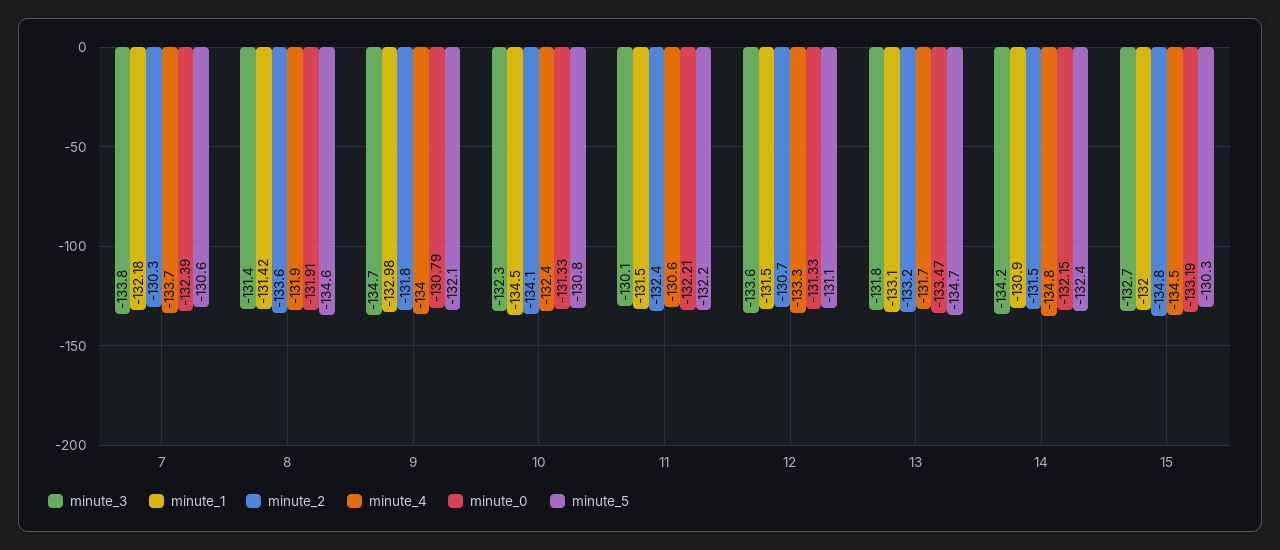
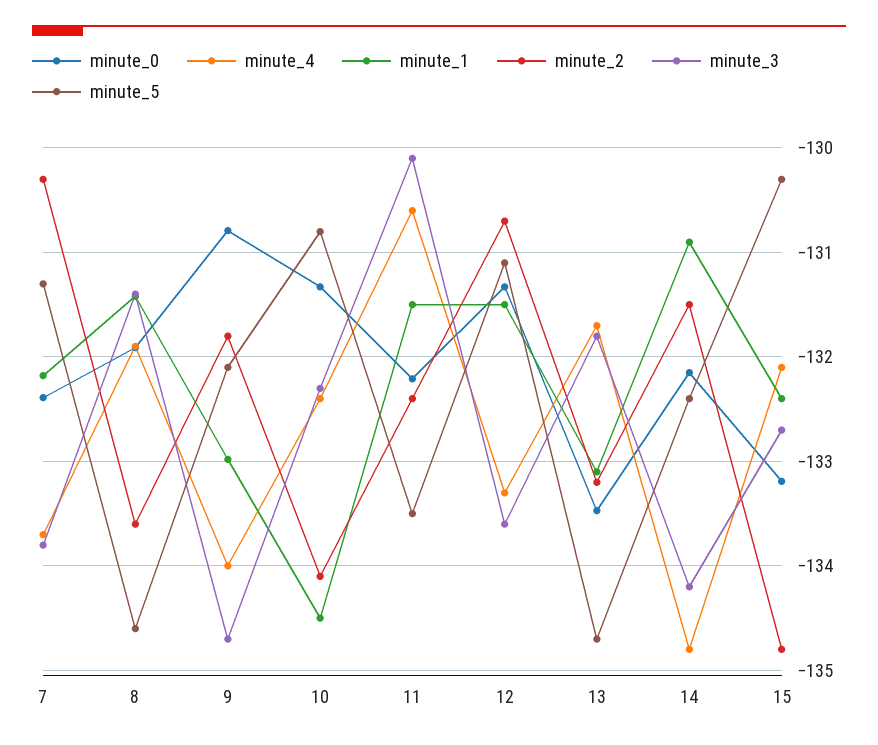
minute_5, 7: -130.6 -> -131.3
minute_5, 11: -132.2 -> -133.5
minute_1, 15: -132 -> -132.4
minute_4, 15: -134.5 -> -132.1

